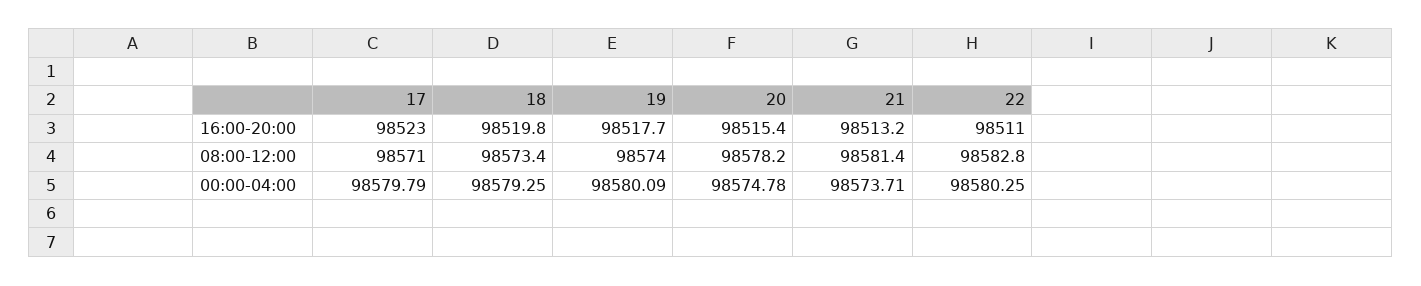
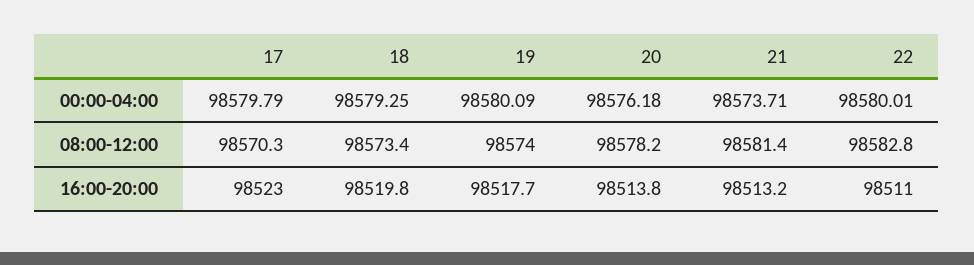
20, 16:00-20:00: 98515.4 -> 98513.8
17, 08:00-12:00: 98571 -> 98570.3
20, 00:00-04:00: 98574.78 -> 98576.18
22, 00:00-04:00: 98580.25 -> 98580.01

